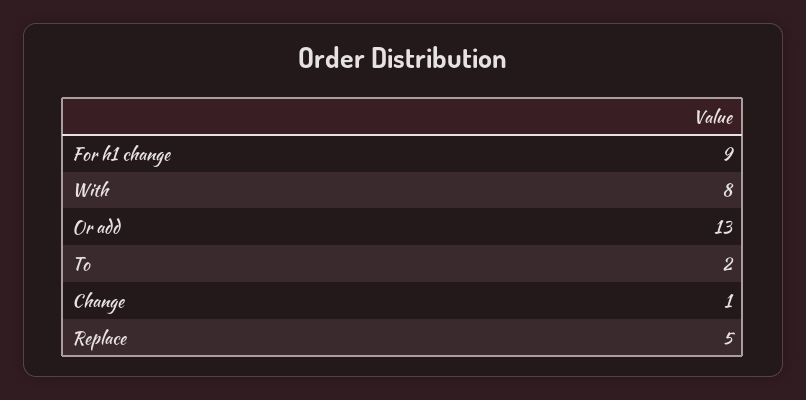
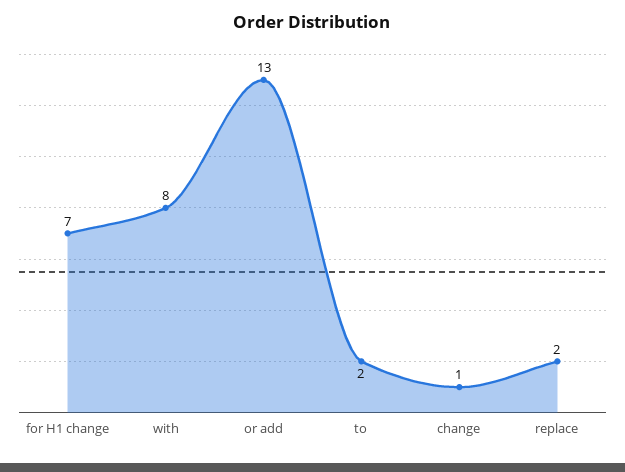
For h1 change: 9 -> 7
Replace: 5 -> 2

